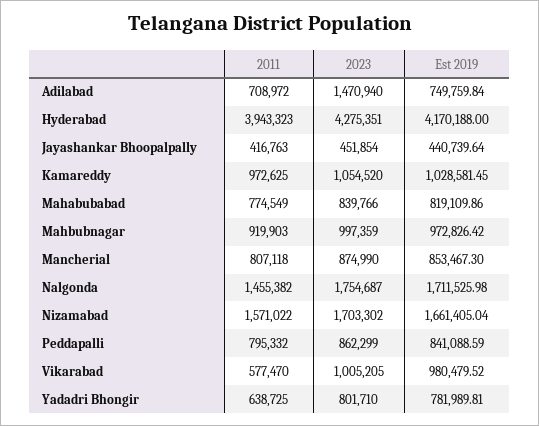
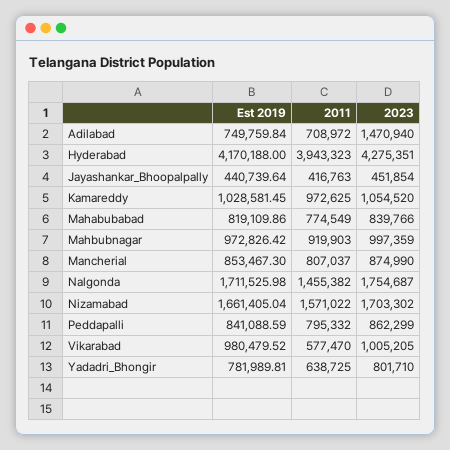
2011, Mancherial: 807118 -> 807037

